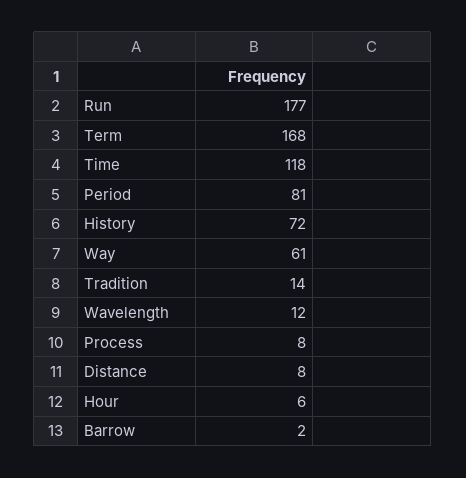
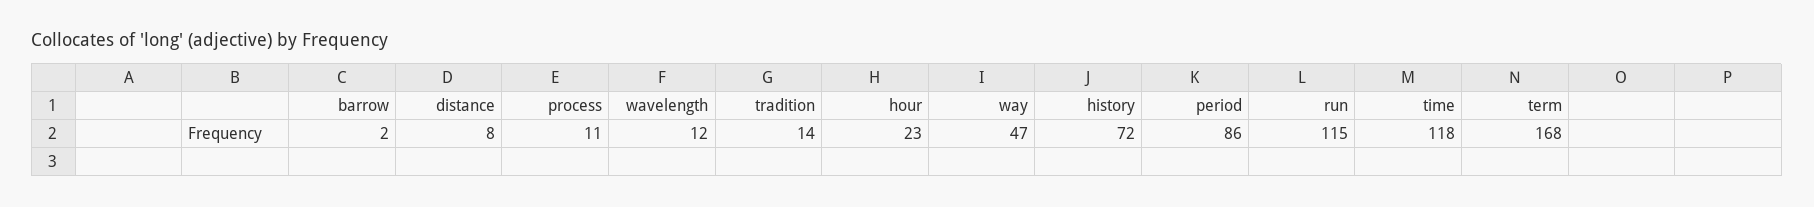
Run: 177 -> 115
Period: 81 -> 86
Way: 61 -> 47
Process: 8 -> 11
Hour: 6 -> 23

